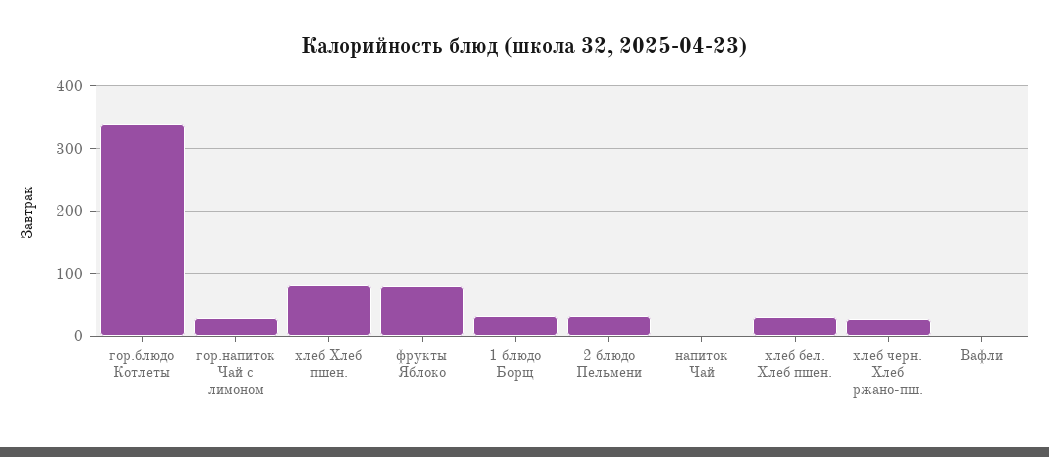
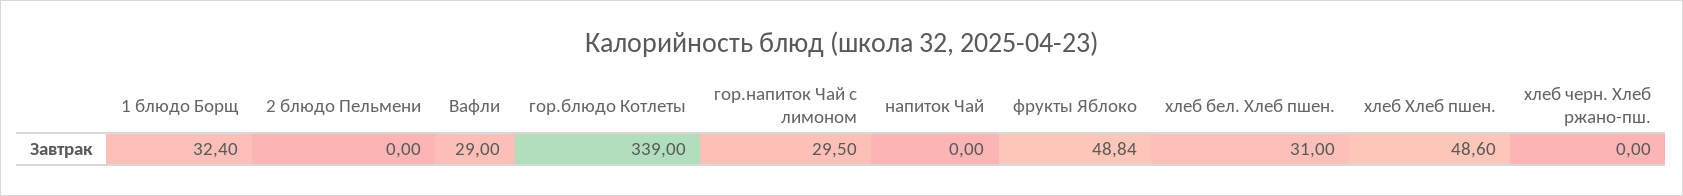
хлеб Хлеб пшен.: 80 -> 48.6
фрукты Яблоко: 80 -> 48.84
2 блюдо Пельмени: 30 -> 0
хлеб черн. Хлеб ржано-пш.: 30 -> 0
Вафли: 0 -> 29

